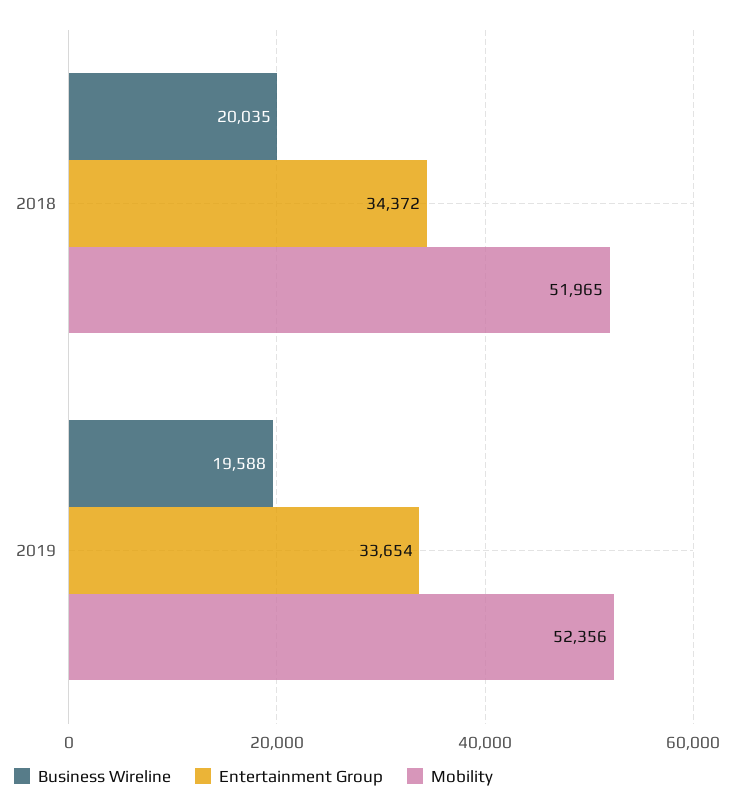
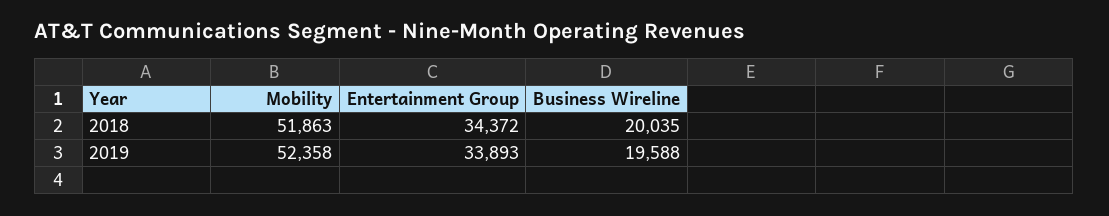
Mobility, 2018: 51965 -> 51863
Entertainment Group, 2019: 33654 -> 33893
Mobility, 2019: 52356 -> 52358

